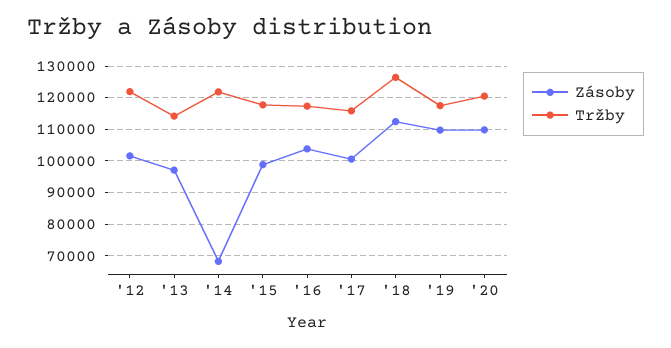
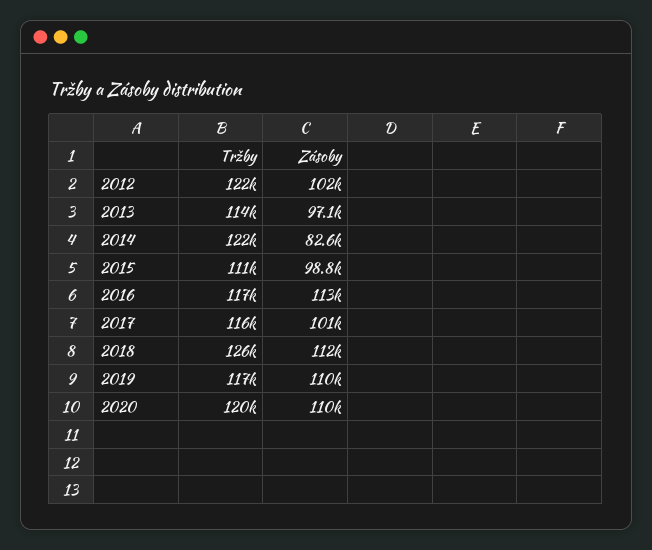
Zásoby, '14: 68000 -> 82600
Tržby, '15: 118000 -> 111000
Zásoby, '16: 104000 -> 113000

